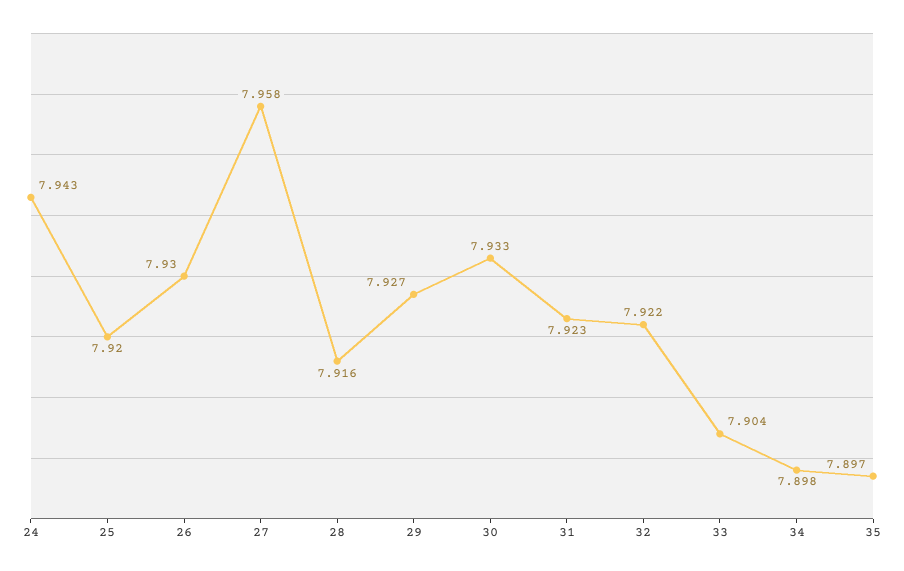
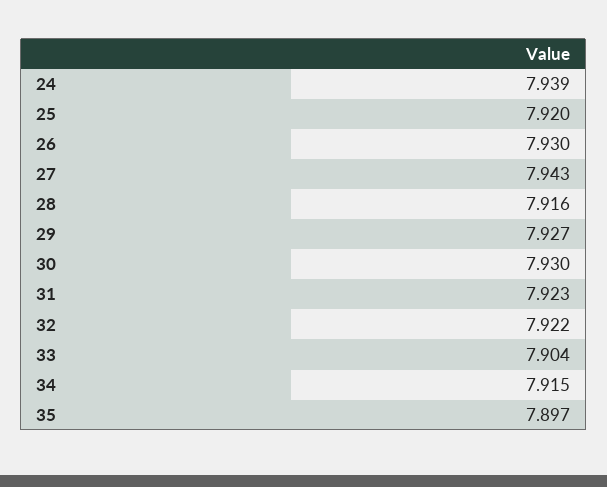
24: 7.943 -> 7.939
27: 7.958 -> 7.943
30: 7.933 -> 7.93
34: 7.898 -> 7.915

